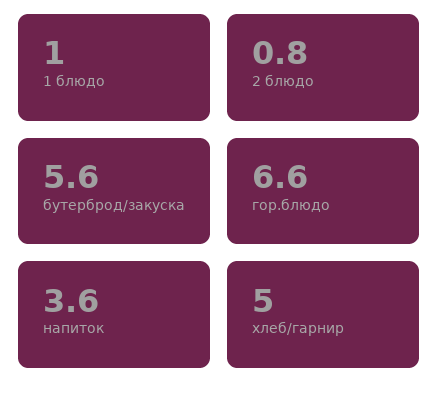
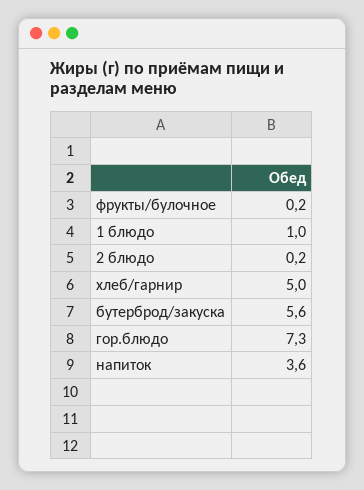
2 блюдо: 0.8 -> 0.2
гор.блюдо: 6.6 -> 7.3
фрукты/булочное: none -> 0.2

